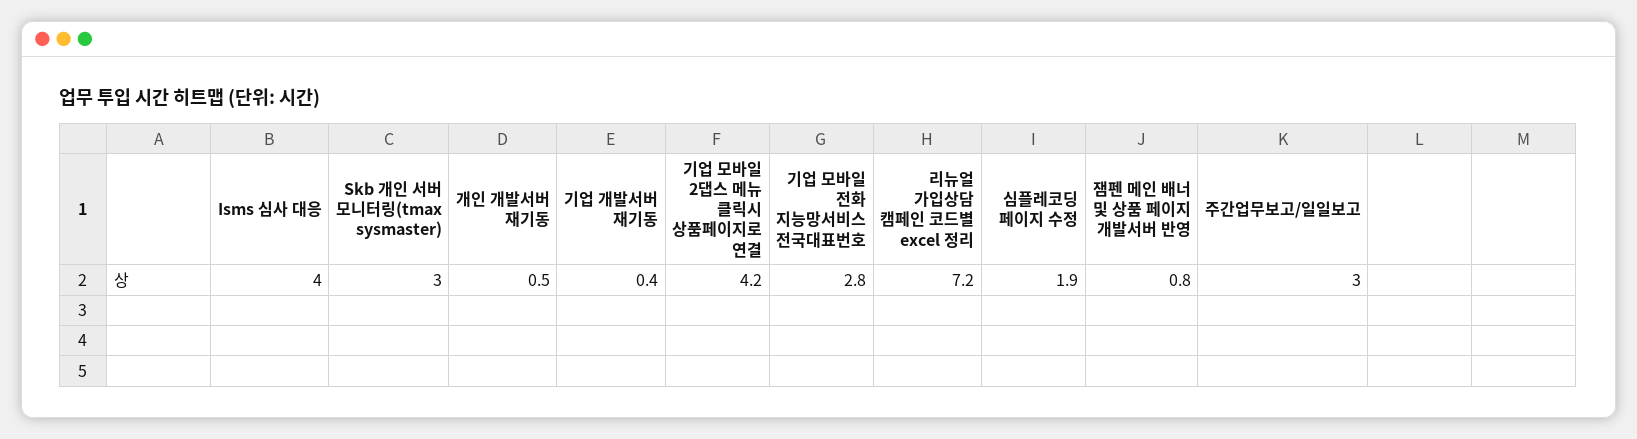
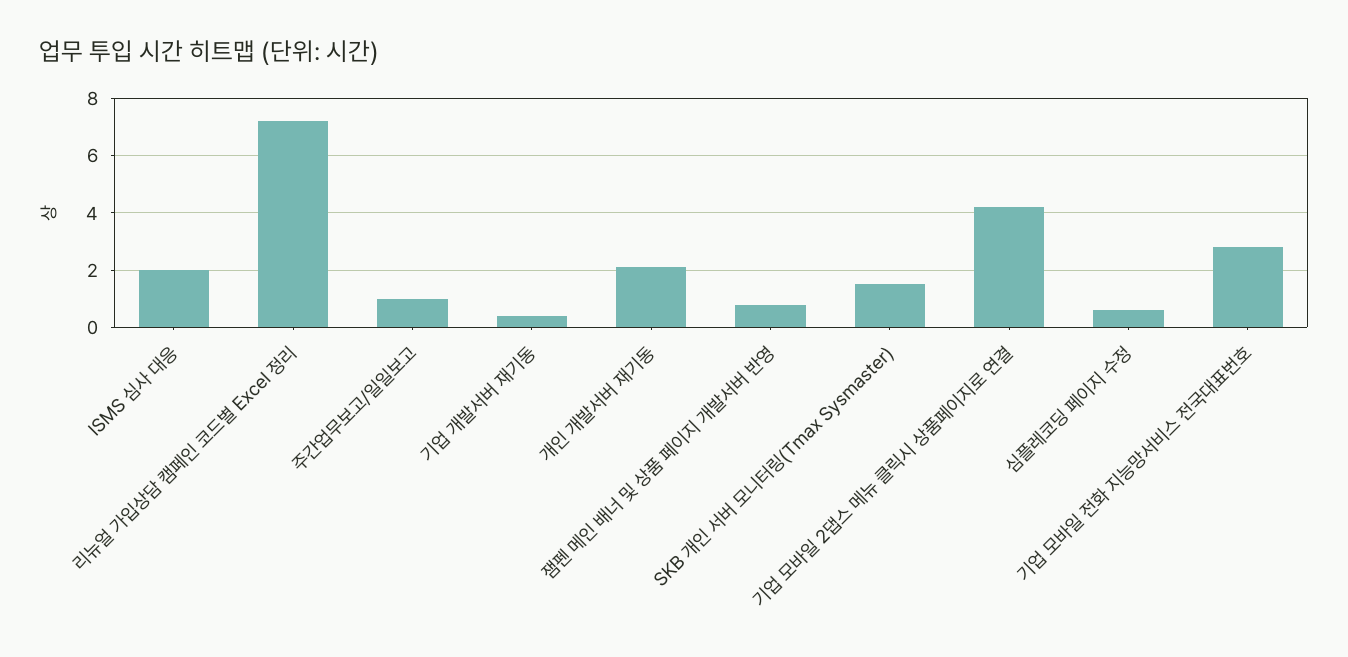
Isms 심사 대응: 4 -> 2
Skb 개인 서버 모니터링(tmax sysmaster): 3 -> 1.5
개인 개발서버 재기동: 0.5 -> 2
심플레코딩 페이지 수정: 1.9 -> 0.5
주간업무보고/일일보고: 3 -> 1

